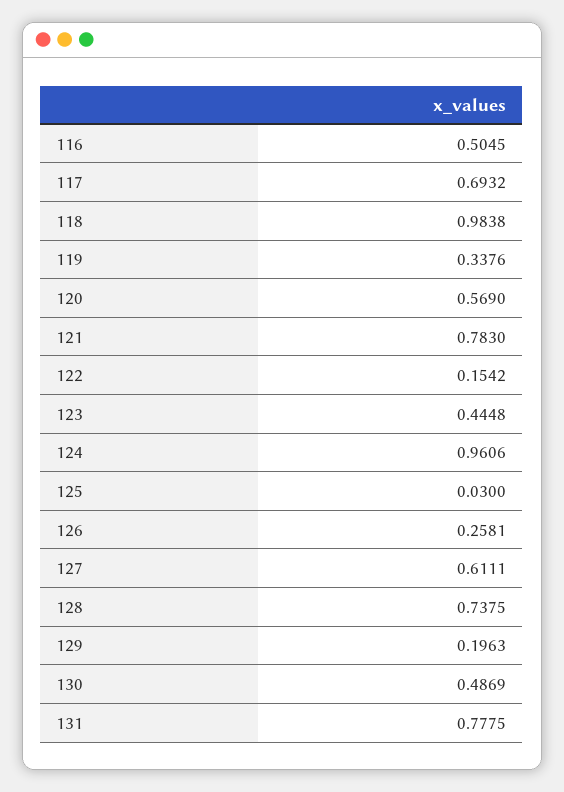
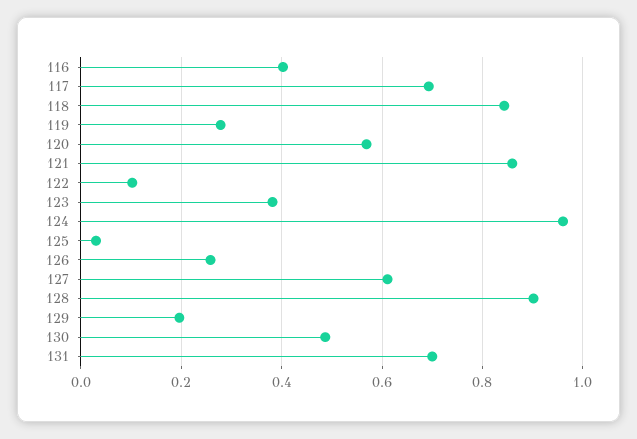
116: 0.5045 -> 0.4
118: 0.9838 -> 0.84
119: 0.3376 -> 0.28
121: 0.783 -> 0.86
122: 0.1542 -> 0.1
123: 0.4448 -> 0.38
128: 0.7375 -> 0.9
131: 0.7775 -> 0.7

